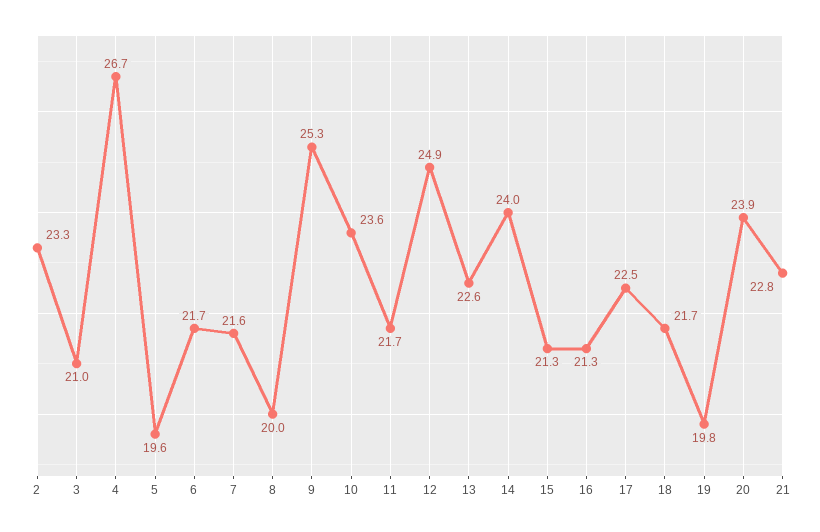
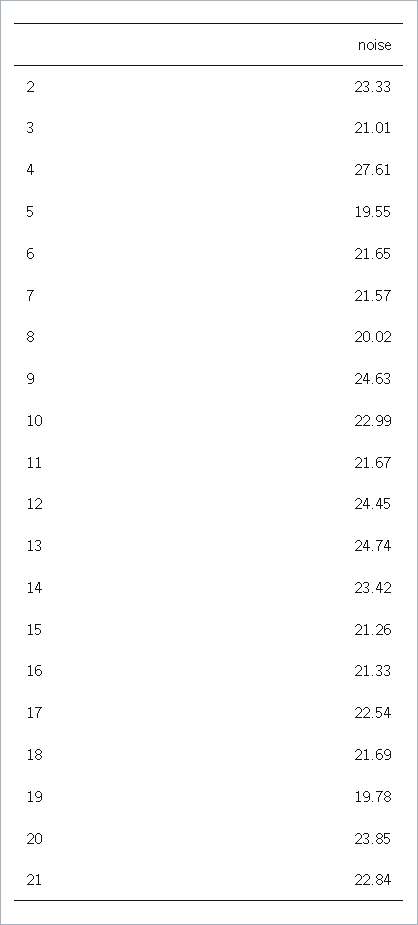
4: 26.7 -> 27.61
9: 25.3 -> 24.63
10: 23.6 -> 22.99
12: 24.9 -> 24.45
13: 22.6 -> 24.74
14: 24 -> 23.42

